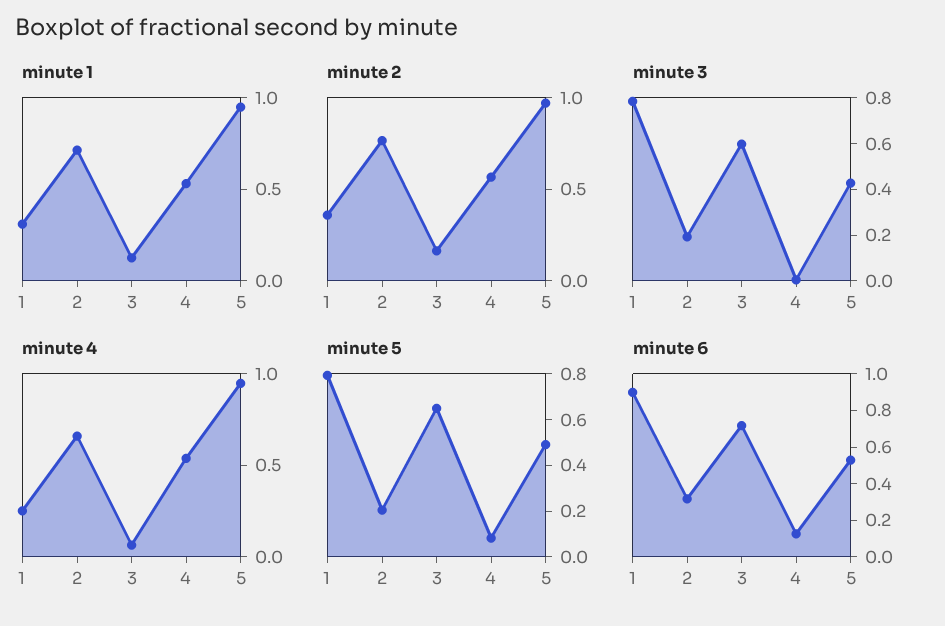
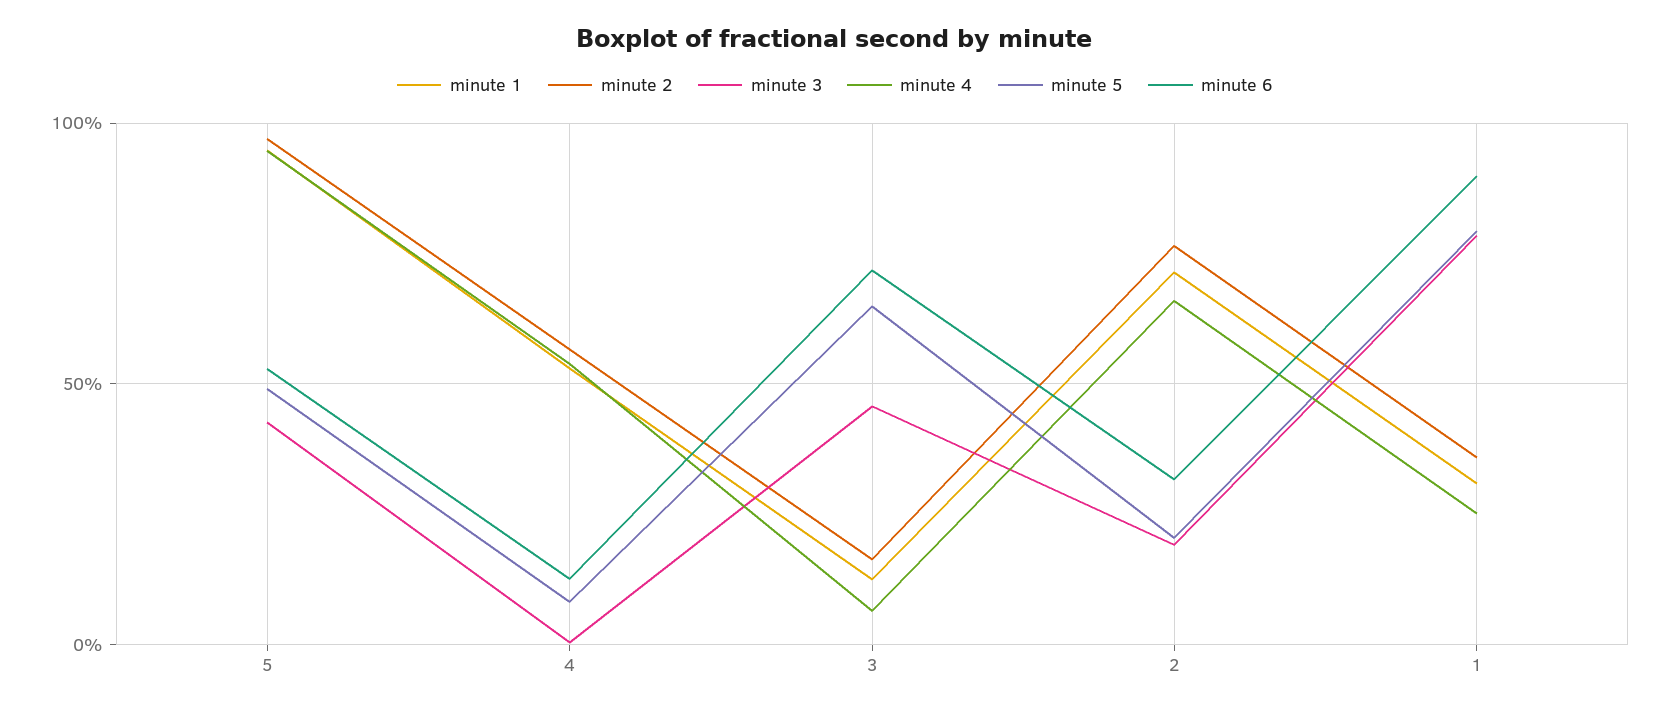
minute 3, 3: 0.6 -> 0.45

